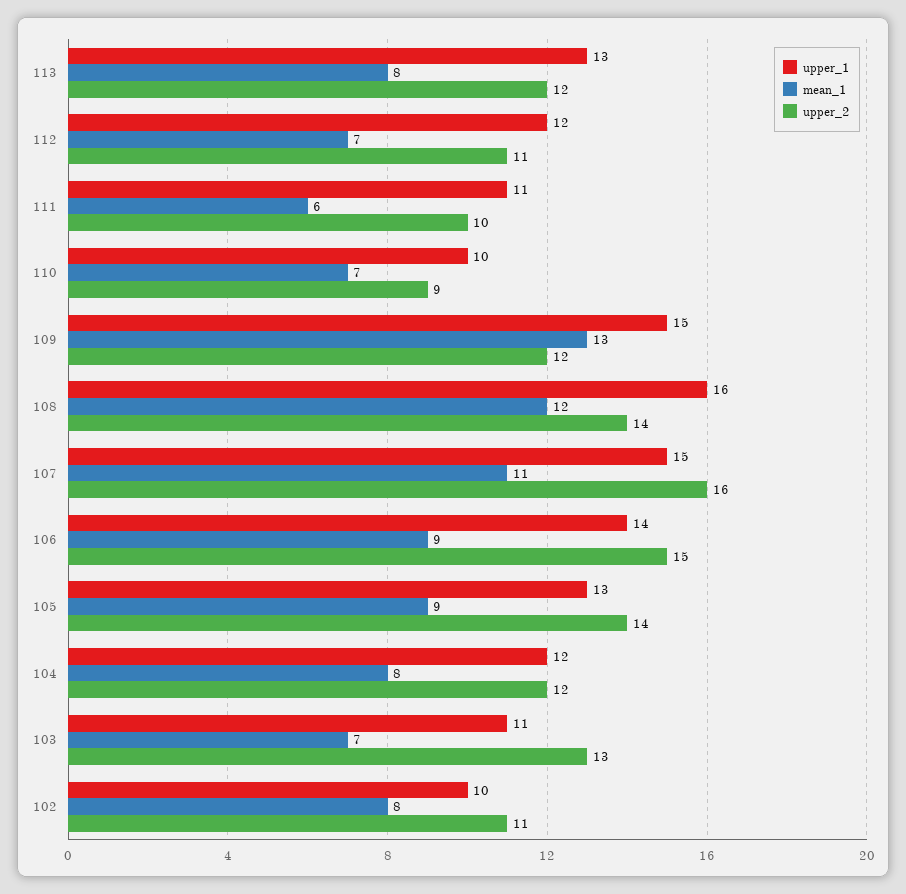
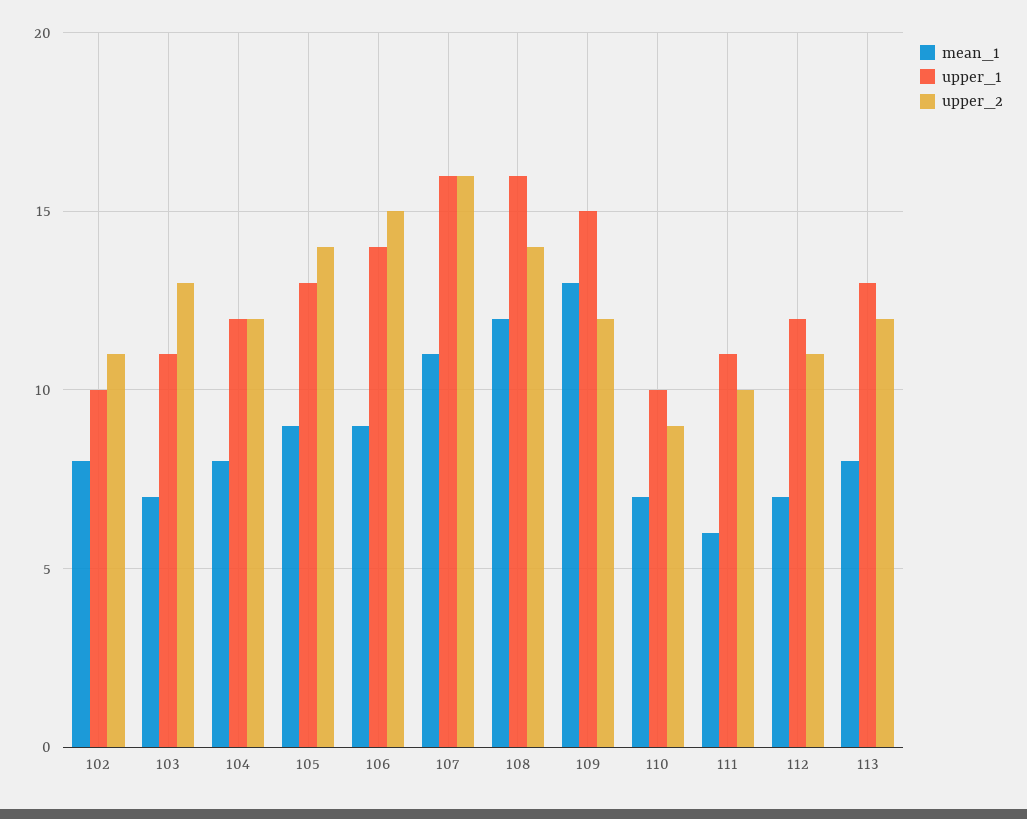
upper_1, 107: 15 -> 16

